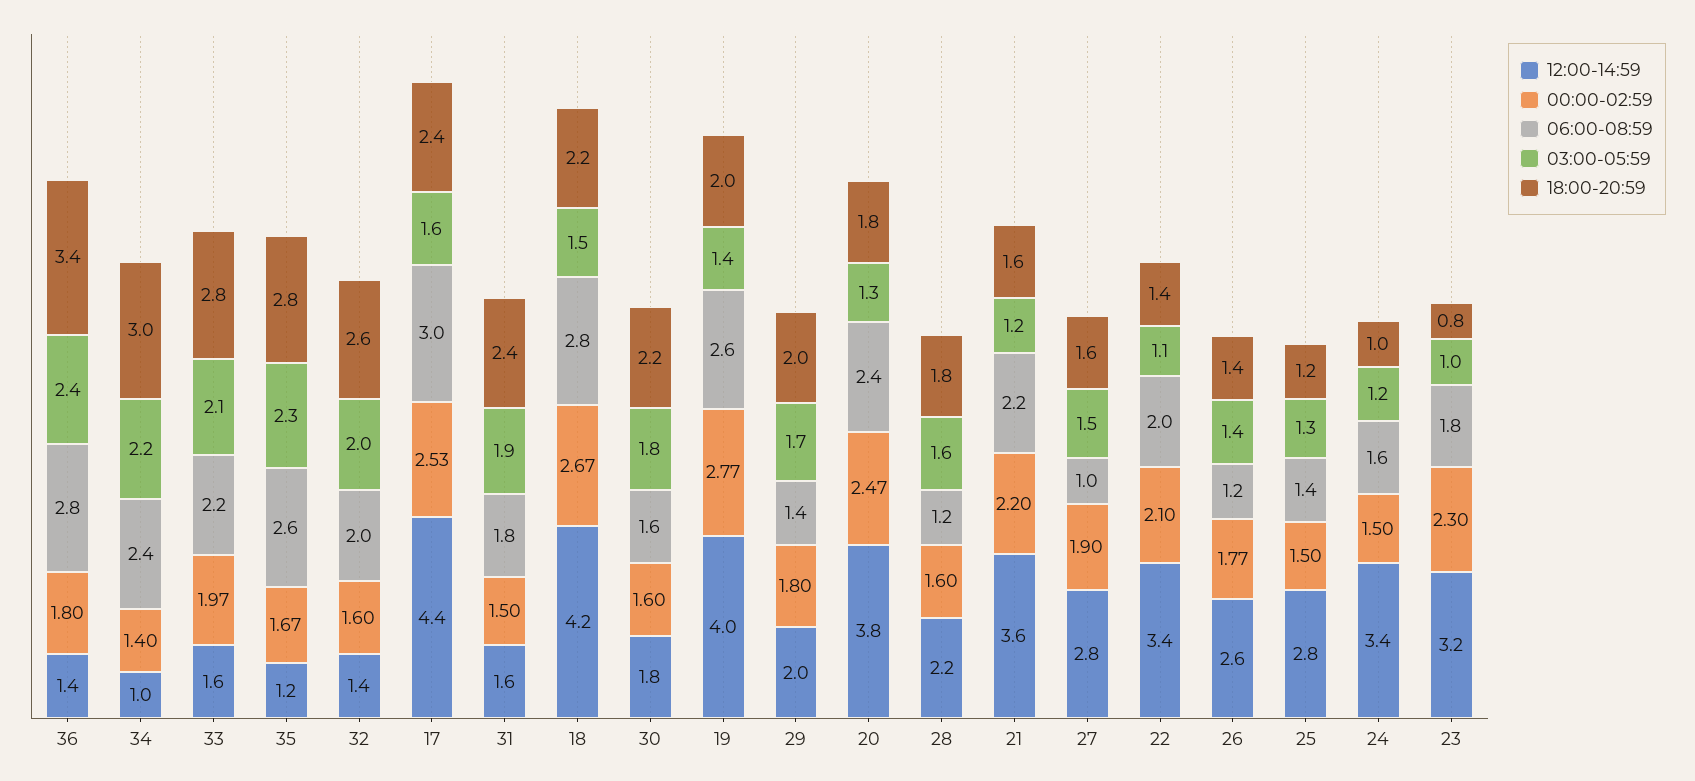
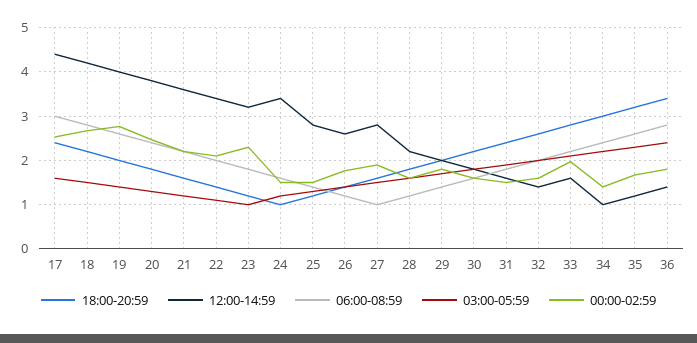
18:00-20:59, 35: 2.8 -> 3.2
18:00-20:59, 23: 0.8 -> 1.2

